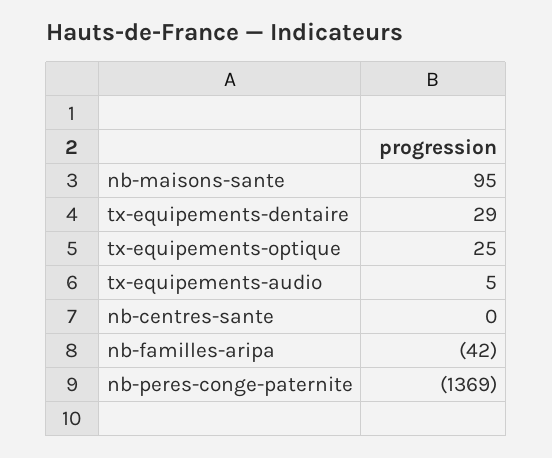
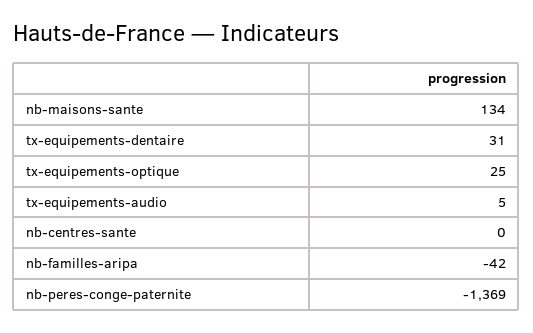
nb-maisons-sante: 95 -> 134
tx-equipements-dentaire: 29 -> 31

